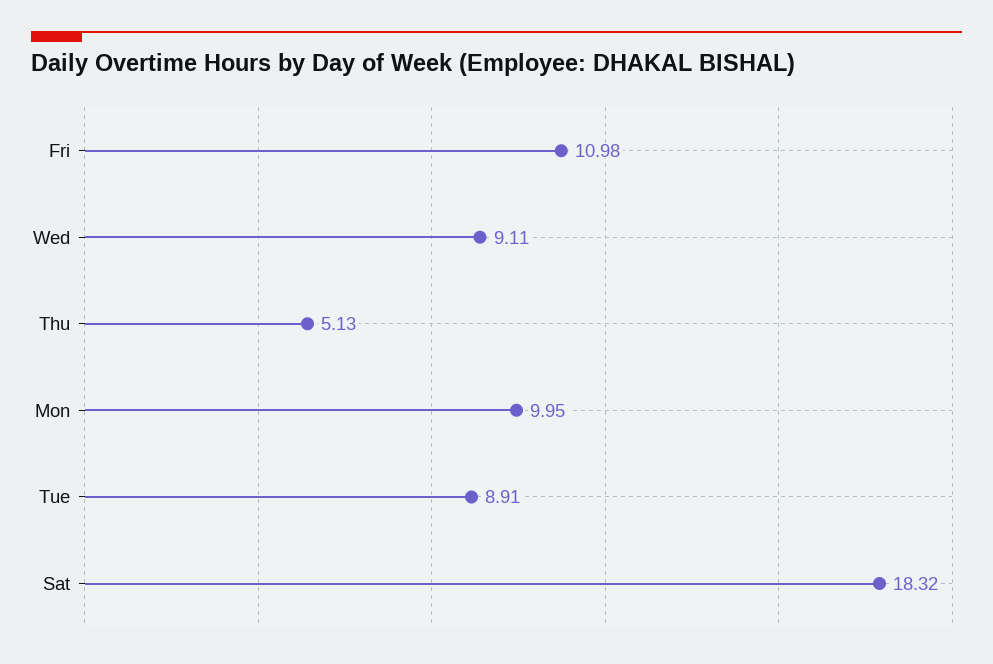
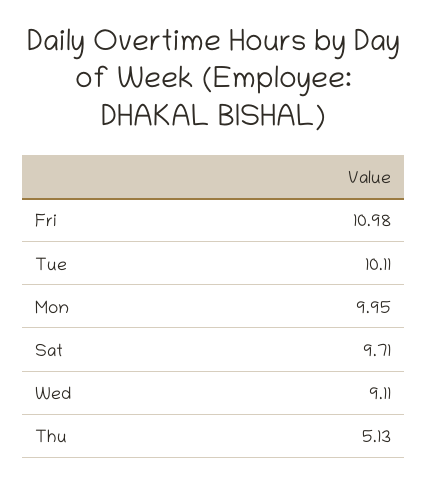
Tue: 8.91 -> 10.11
Sat: 18.32 -> 9.71

